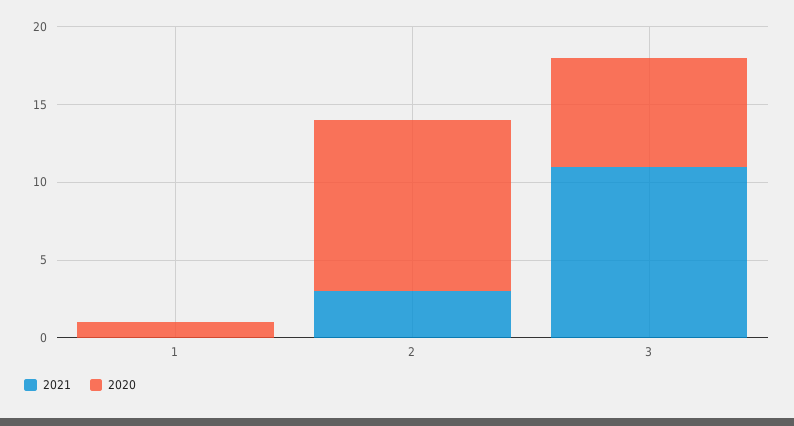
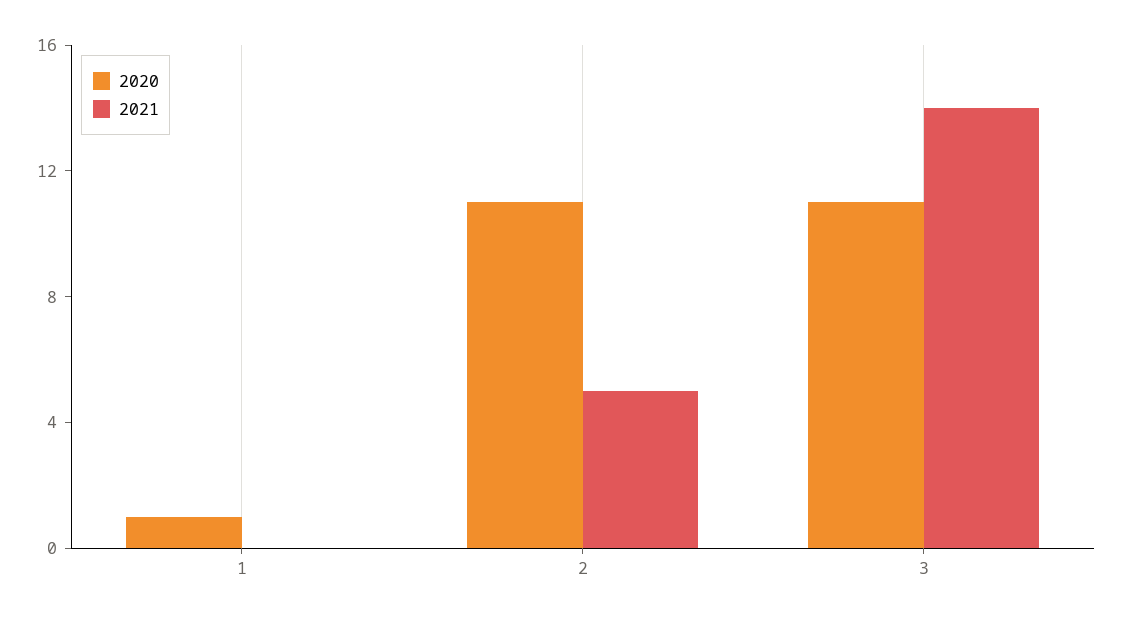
2021, 2: 3 -> 5
2021, 3: 11 -> 14
2020, 3: 7 -> 11

